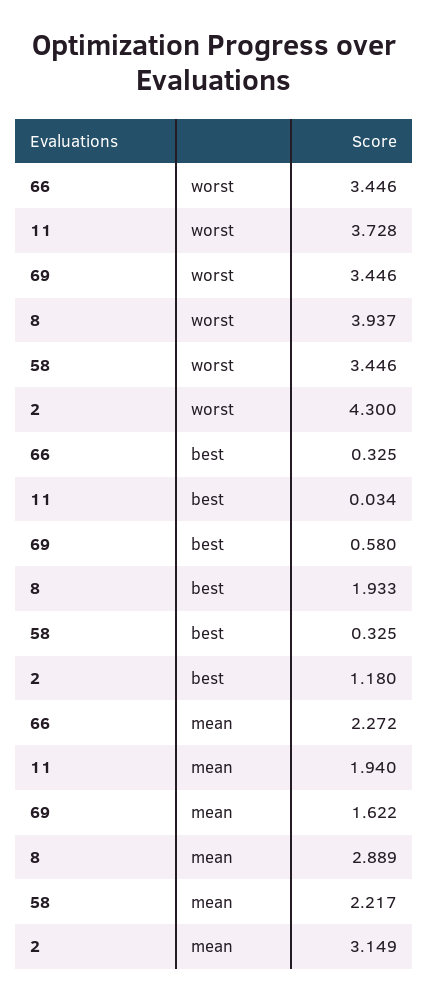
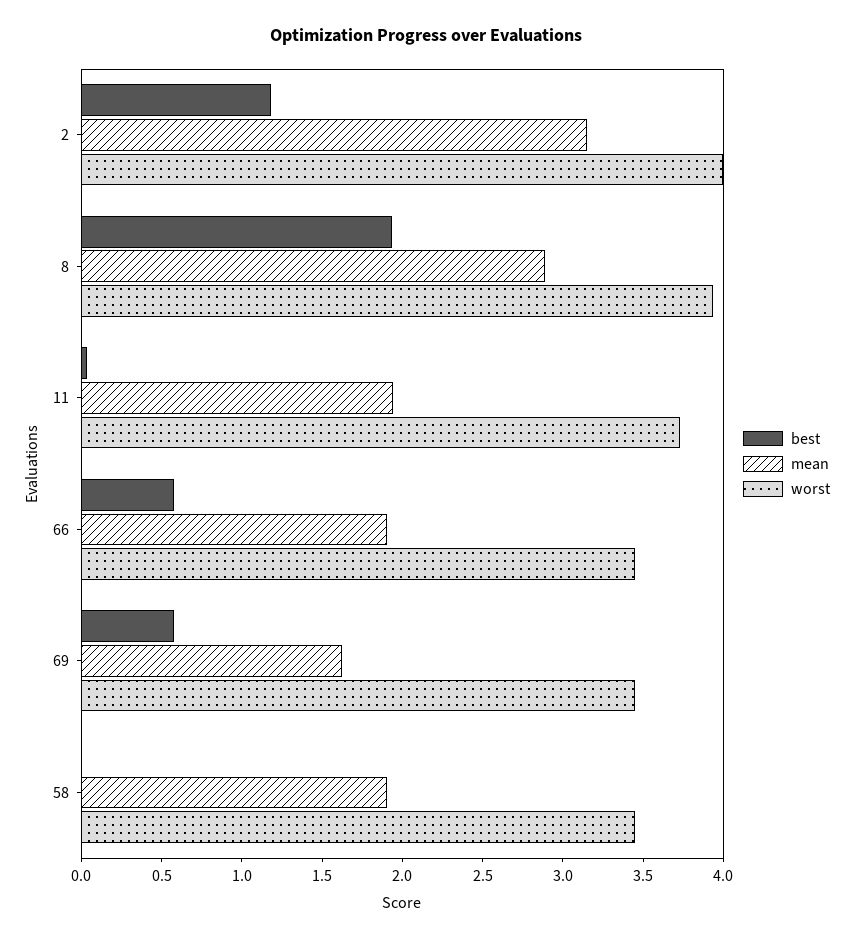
worst, 2: 4.3 -> 4
best, 66: 0.325 -> 0.6
best, 58: 0.325 -> 0
mean, 66: 2.272 -> 1.9
mean, 58: 2.217 -> 1.9

